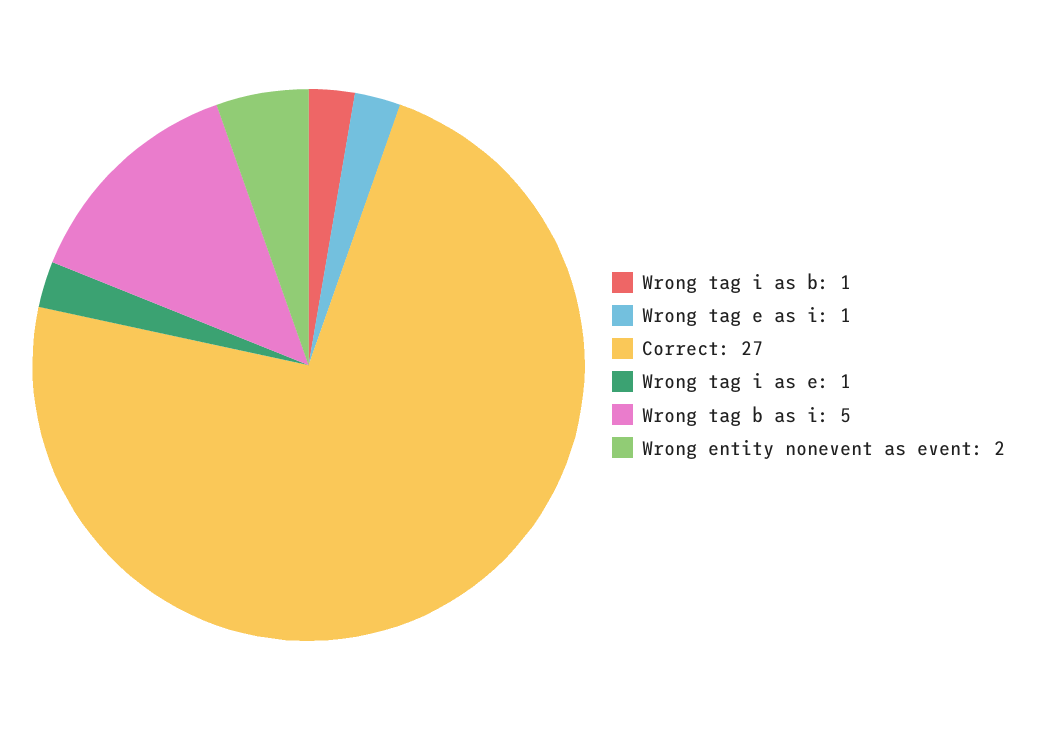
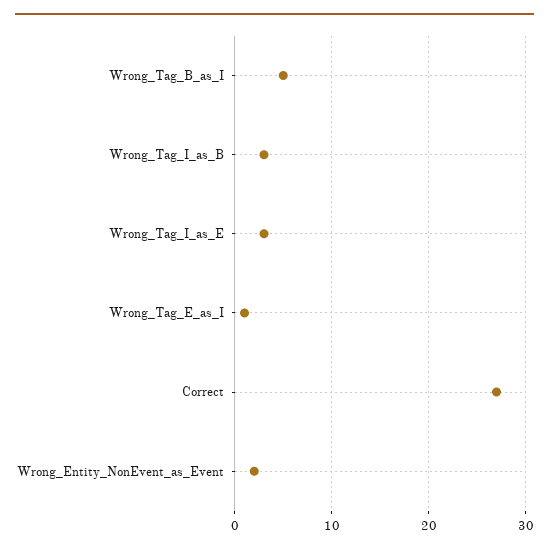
Wrong tag i as b: 1 -> 3
Wrong tag i as e: 1 -> 3

